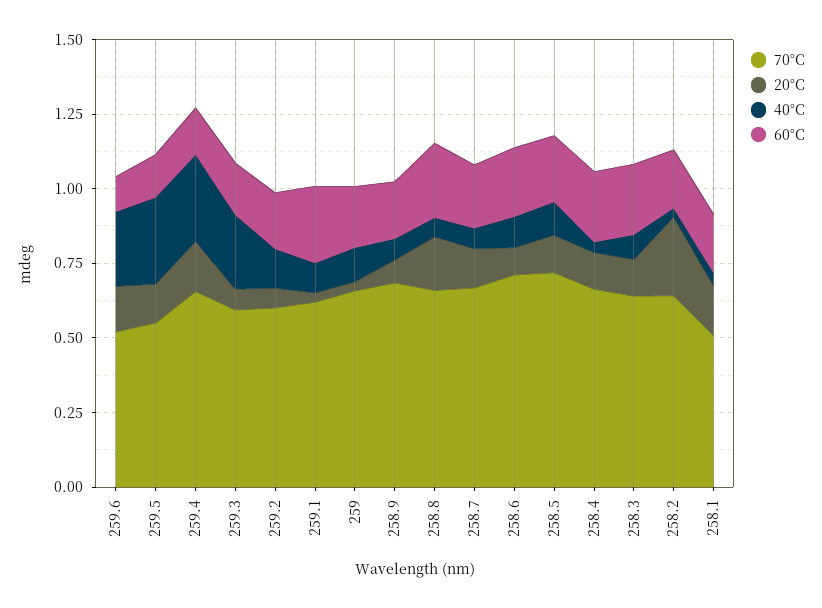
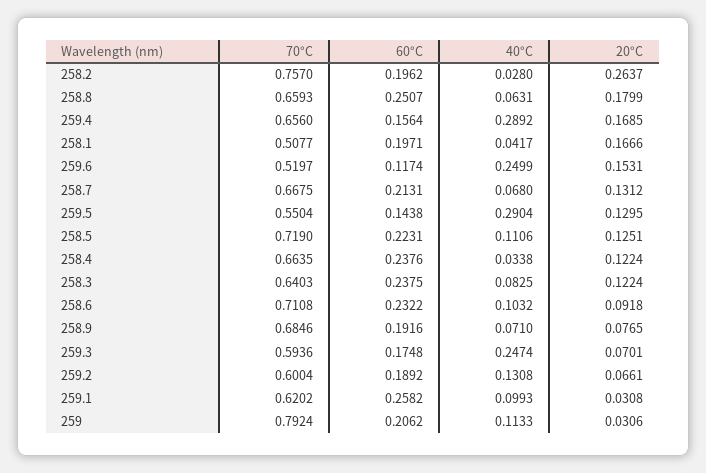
70°C, 259: 0.65 -> 0.7924
70°C, 258.2: 0.65 -> 0.757

